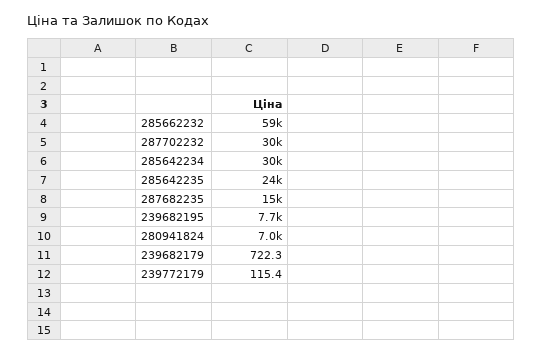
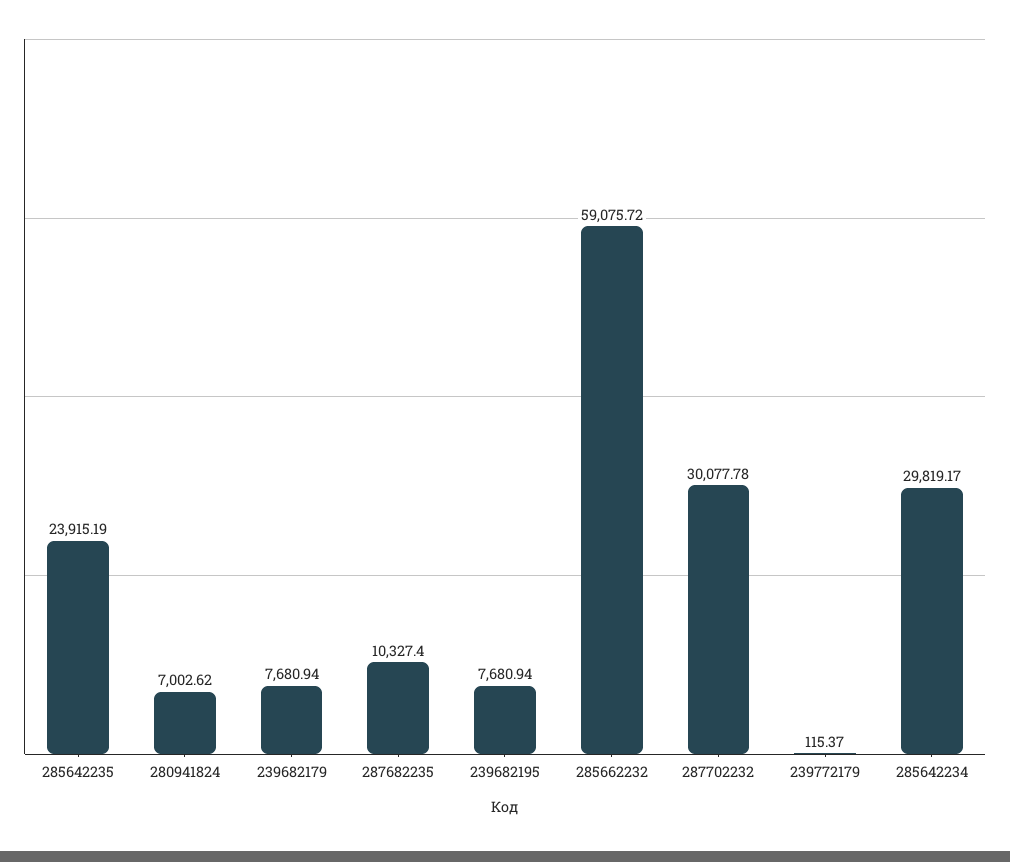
287682235: 15000 -> 10327.4
239682179: 722.3 -> 7680.94

